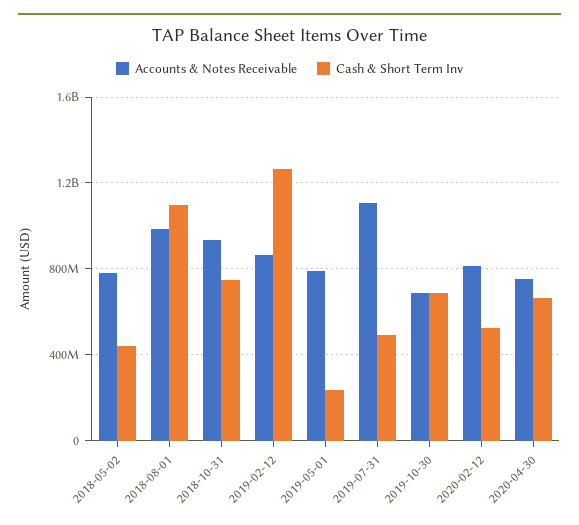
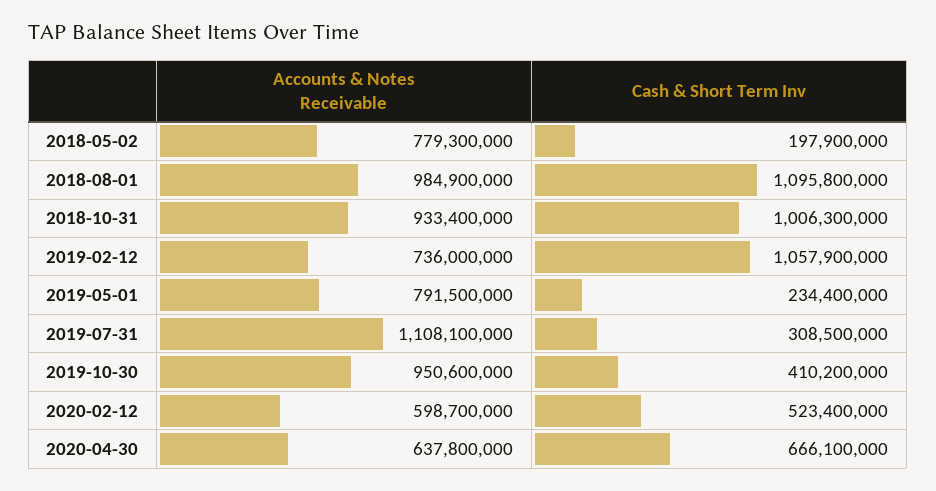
Cash & Short Term Inv, 2018-05-02: 450000000 -> 197900000
Cash & Short Term Inv, 2018-10-31: 750000000 -> 1006300000
Accounts & Notes Receivable, 2019-02-12: 850000000 -> 736000000
Cash & Short Term Inv, 2019-02-12: 1250000000 -> 1057900000
Cash & Short Term Inv, 2019-07-31: 500000000 -> 308500000
Accounts & Notes Receivable, 2019-10-30: 700000000 -> 950600000
Cash & Short Term Inv, 2019-10-30: 700000000 -> 410200000
Accounts & Notes Receivable, 2020-02-12: 800000000 -> 598700000
Accounts & Notes Receivable, 2020-04-30: 750000000 -> 637800000

